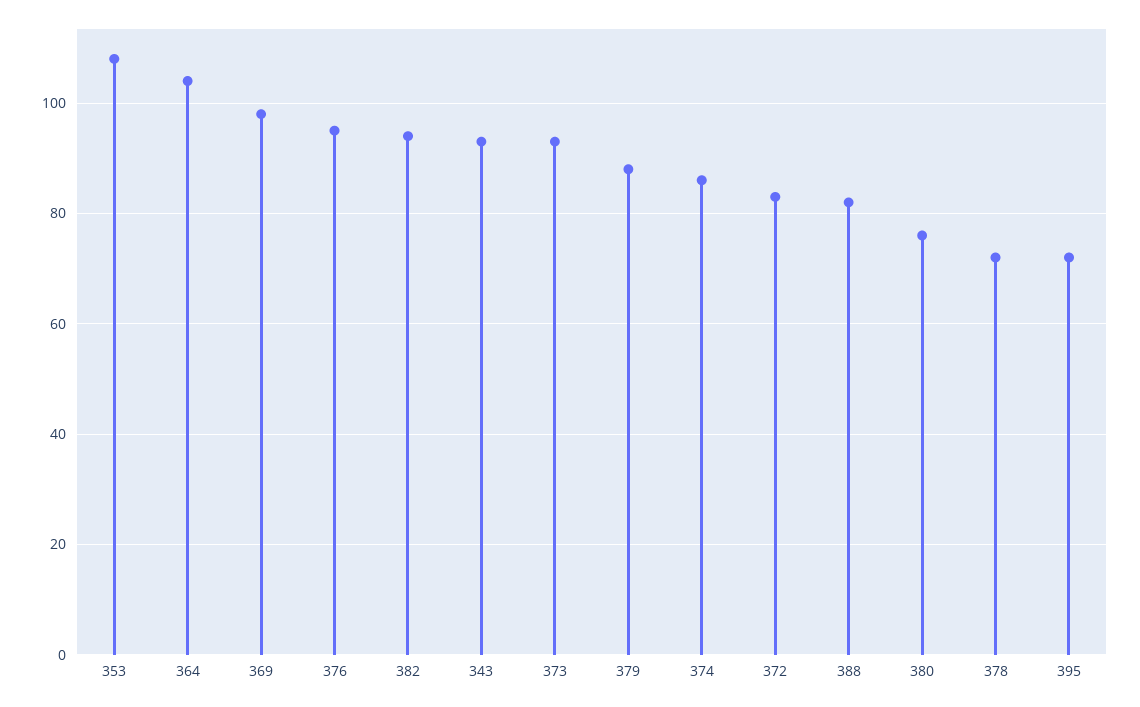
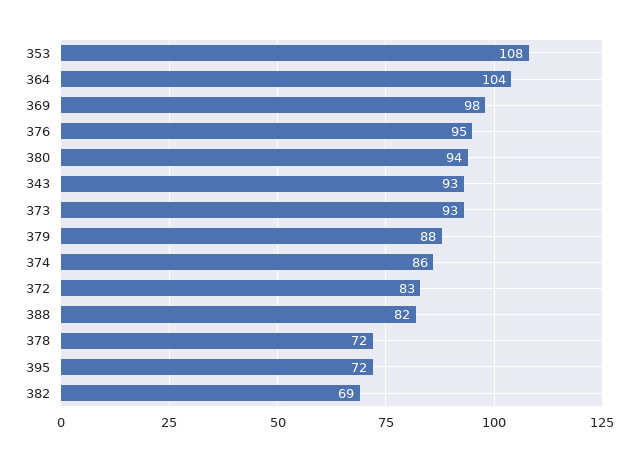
382: 95 -> 69
380: 75 -> 94

